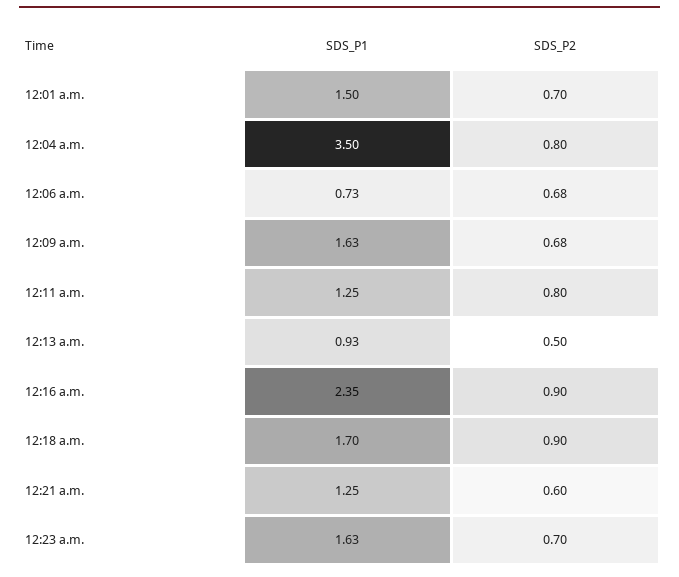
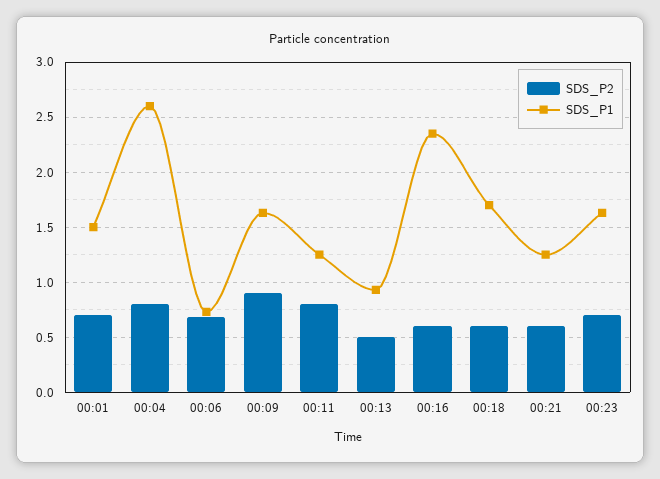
SDS_P1, 12:04 a.m.: 3.5 -> 2.6
SDS_P2, 12:09 a.m.: 0.68 -> 0.9
SDS_P2, 12:16 a.m.: 0.9 -> 0.6
SDS_P2, 12:18 a.m.: 0.9 -> 0.6

